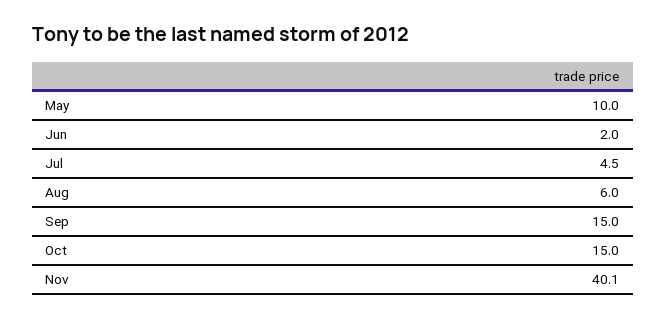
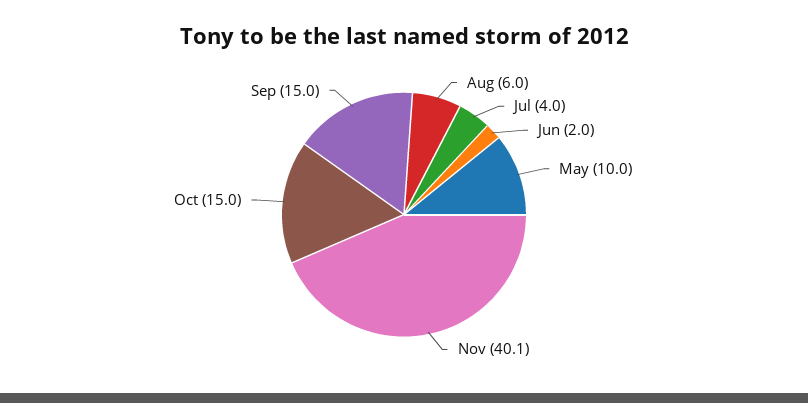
Jul: 4.5 -> 4

